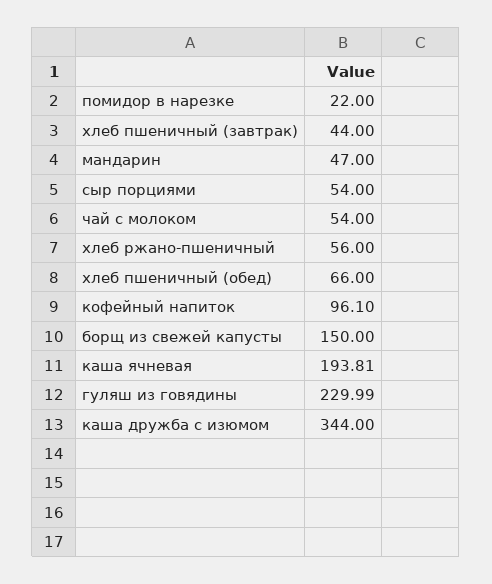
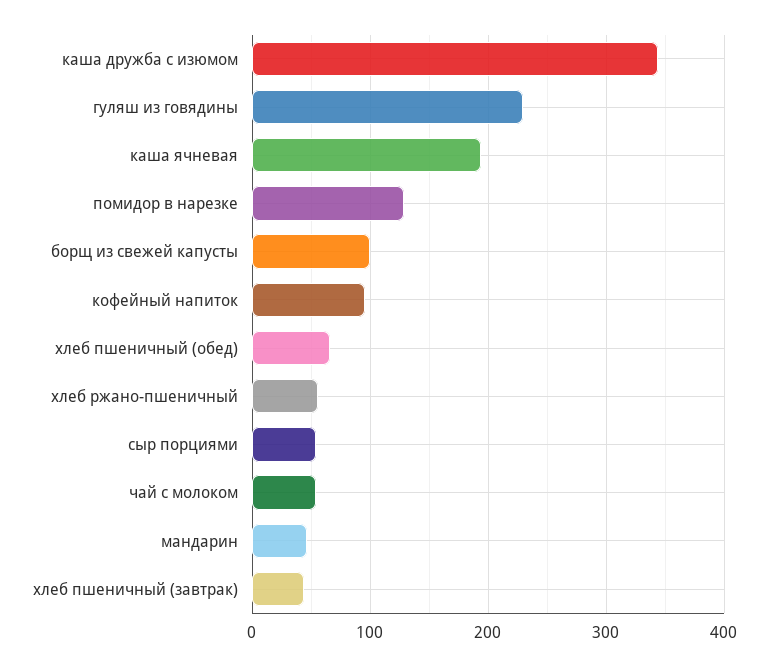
помидор в нарезке: 22 -> 130
борщ из свежей капусты: 150 -> 100

